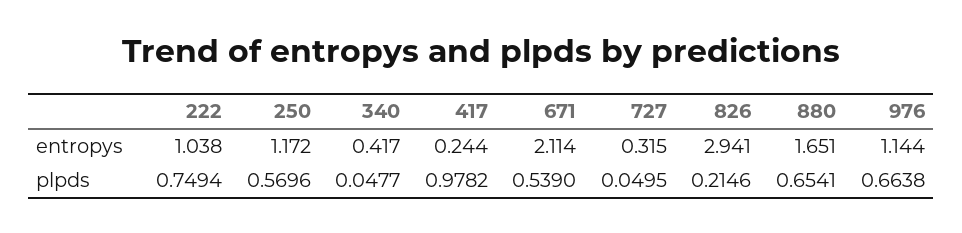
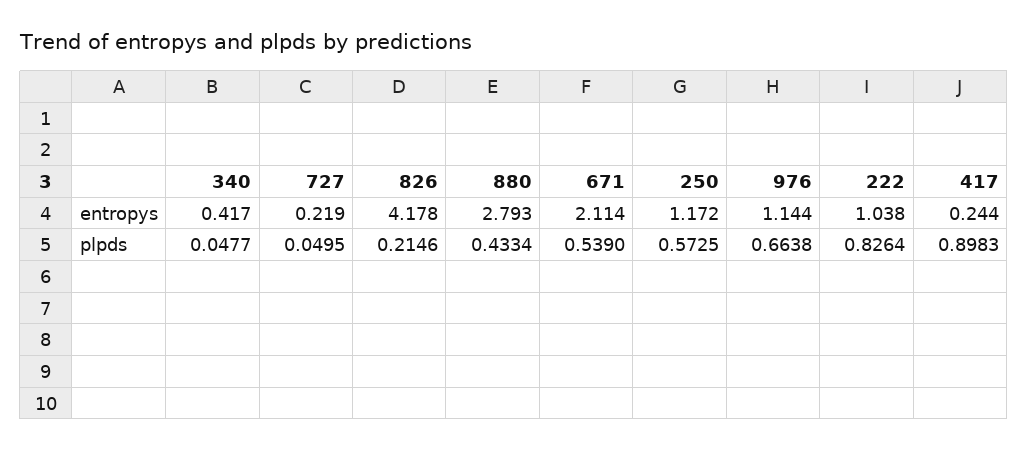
727, entropys: 0.315 -> 0.219
826, entropys: 2.941 -> 4.178
880, entropys: 1.651 -> 2.793
222, plpds: 0.7494 -> 0.8264
250, plpds: 0.5696 -> 0.5725
417, plpds: 0.9782 -> 0.8983
880, plpds: 0.6541 -> 0.4334

